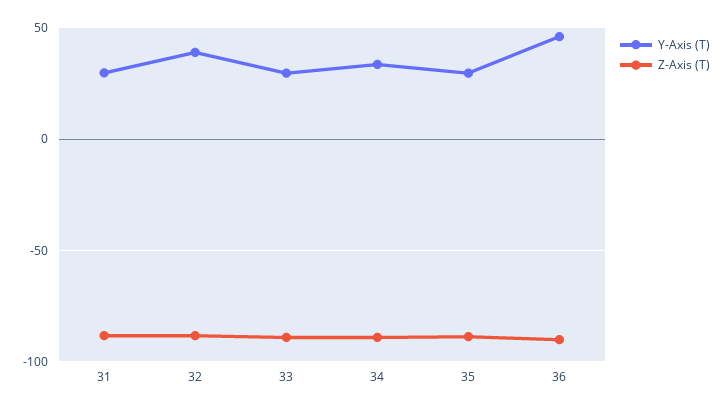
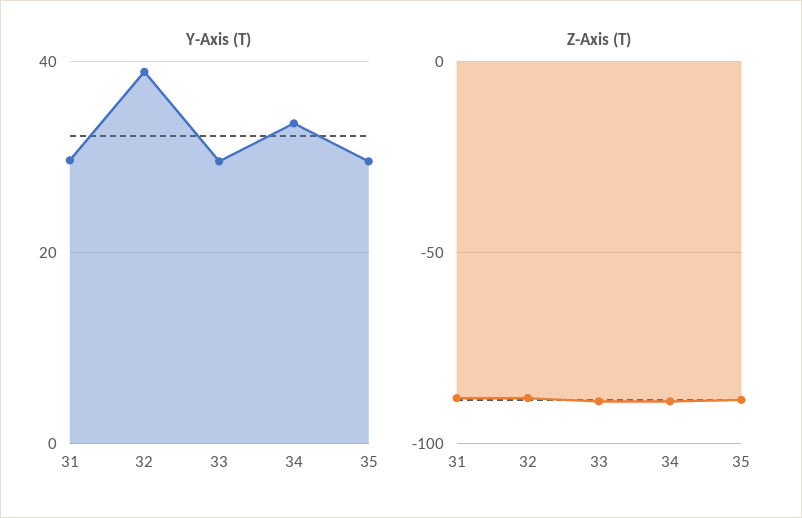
Y-Axis (T), 36: 45 -> none
Z-Axis (T), 36: -90 -> none

